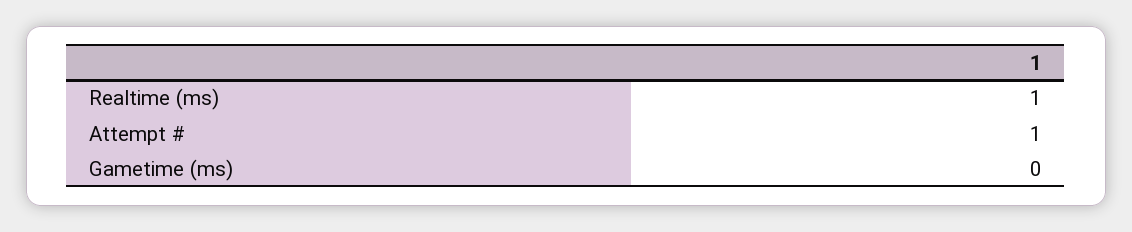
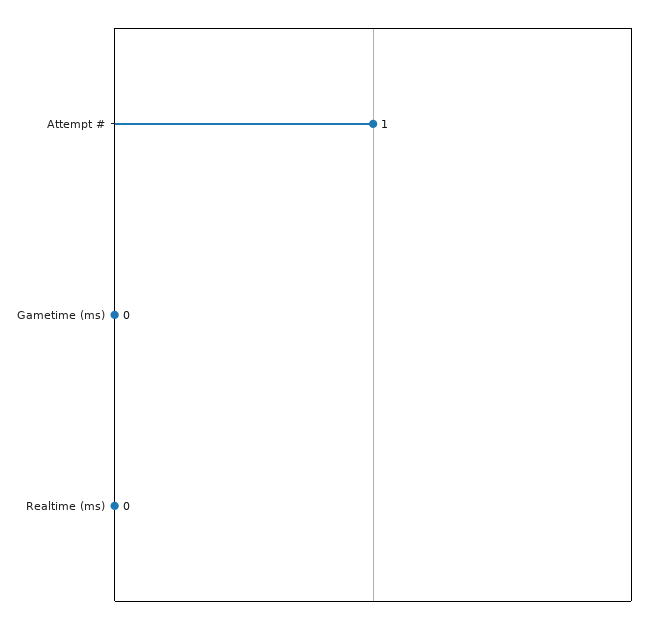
Realtime (ms): 1 -> 0

